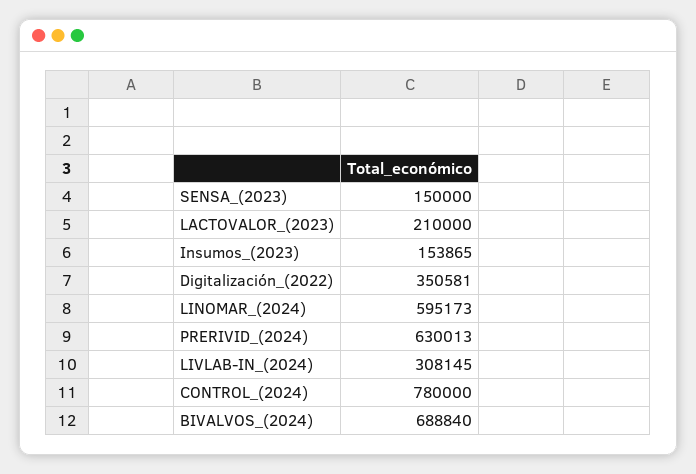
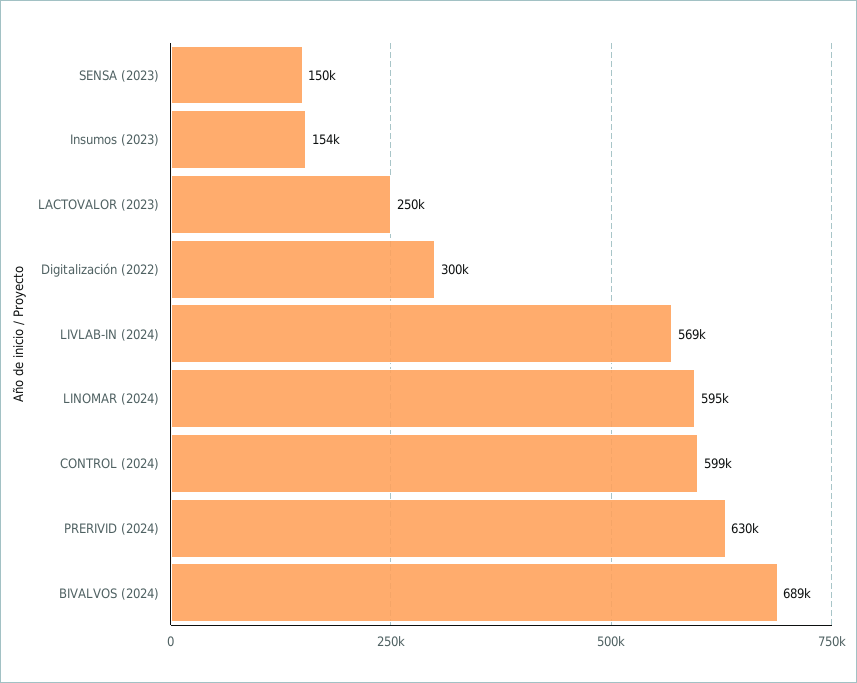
LACTOVALOR_(2023): 210000 -> 250000
Digitalización_(2022): 350581 -> 300000
LIVLAB-IN_(2024): 308145 -> 569000
CONTROL_(2024): 780000 -> 599000

